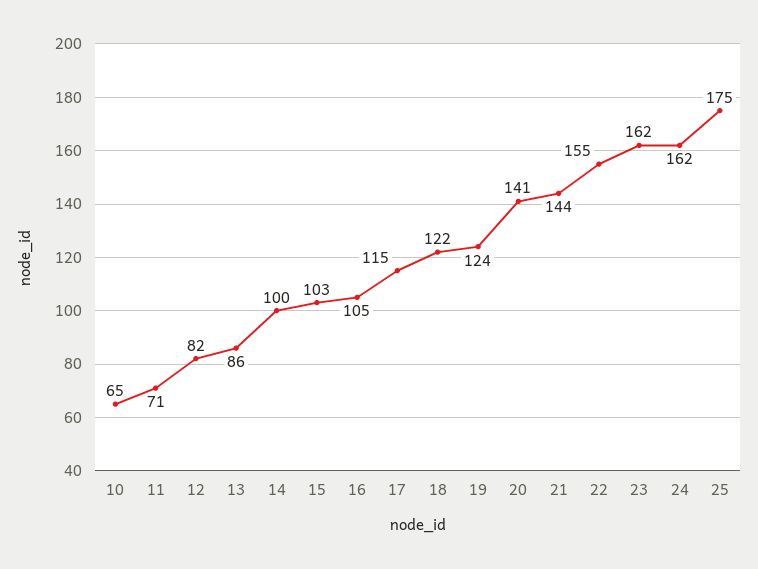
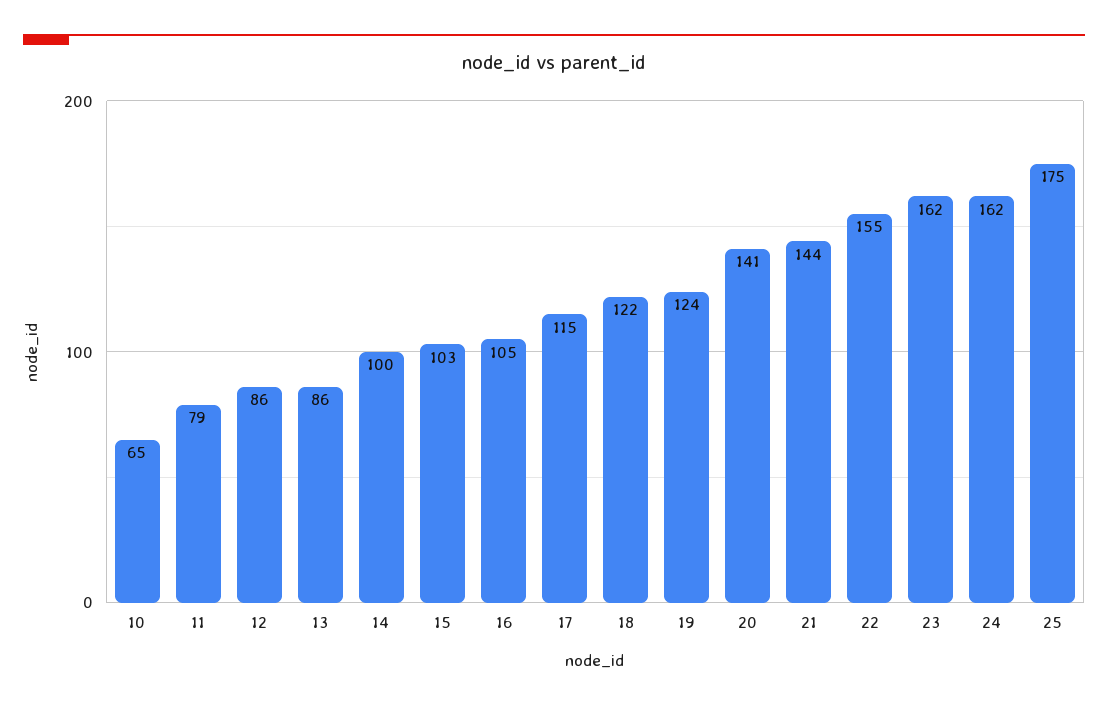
11: 71 -> 79
12: 82 -> 86

